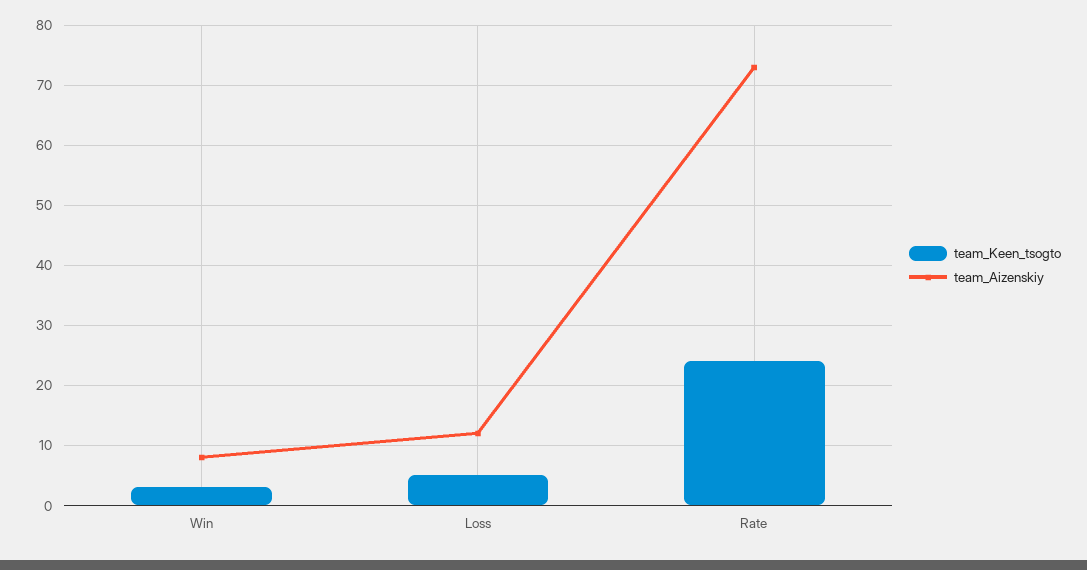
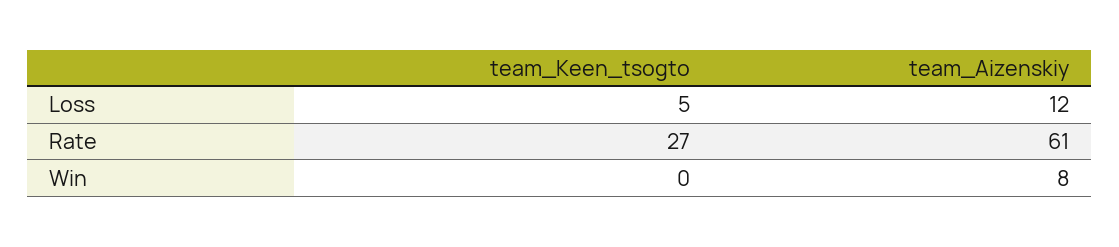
team_Keen_tsogto, Win: 3 -> 0
team_Keen_tsogto, Rate: 24 -> 27
team_Aizenskiy, Rate: 73 -> 61

